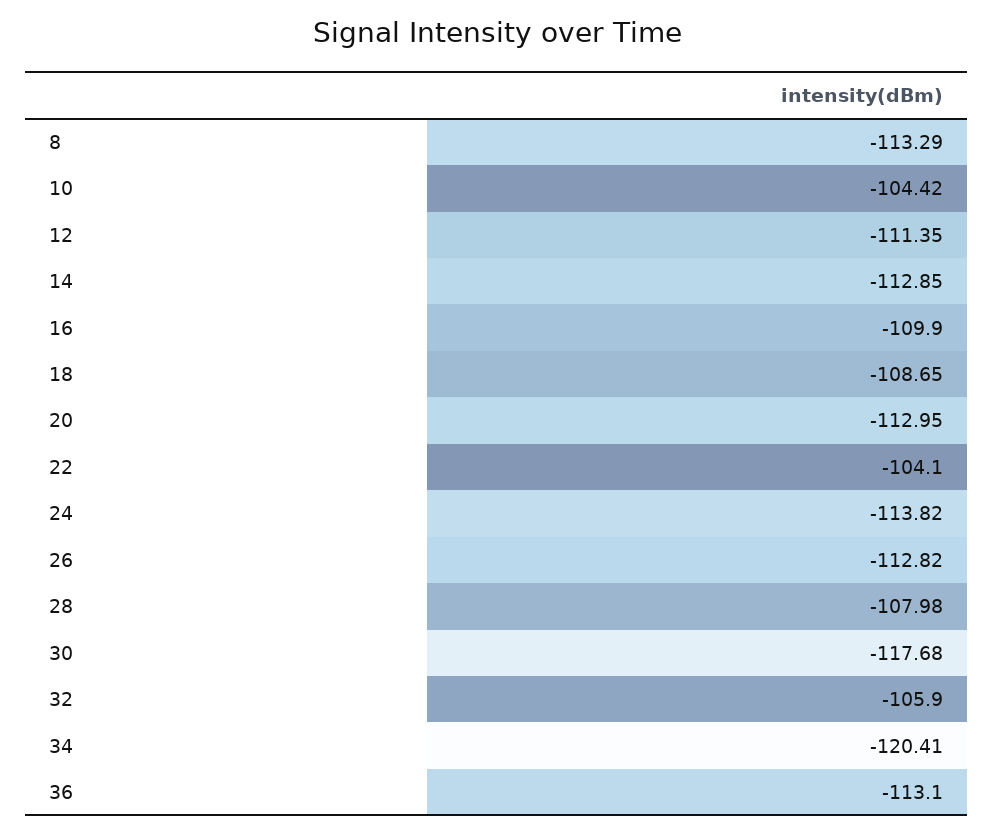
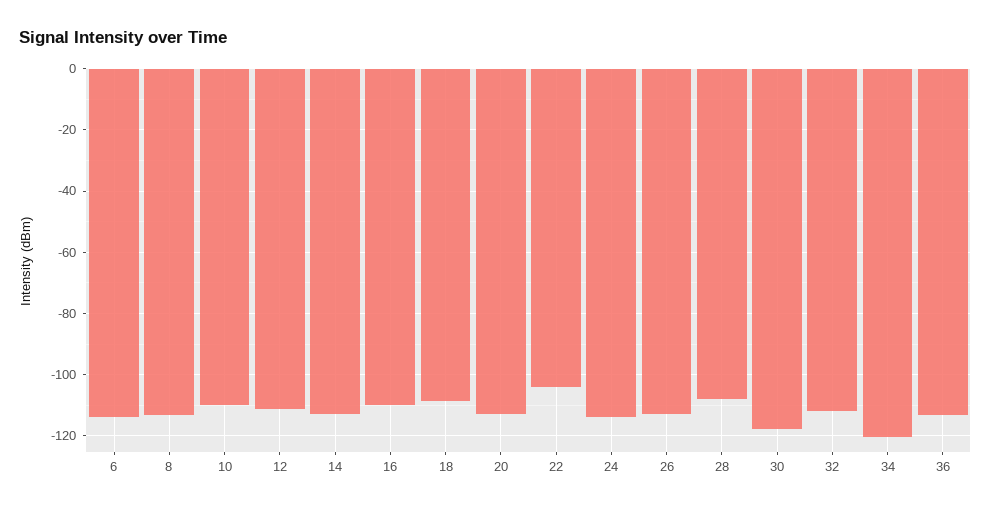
10: -104.42 -> -110
32: -105.9 -> -112
6: none -> -114

